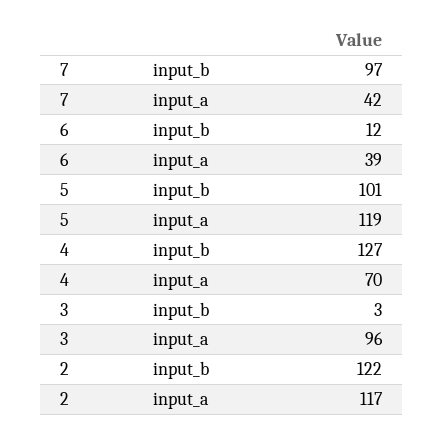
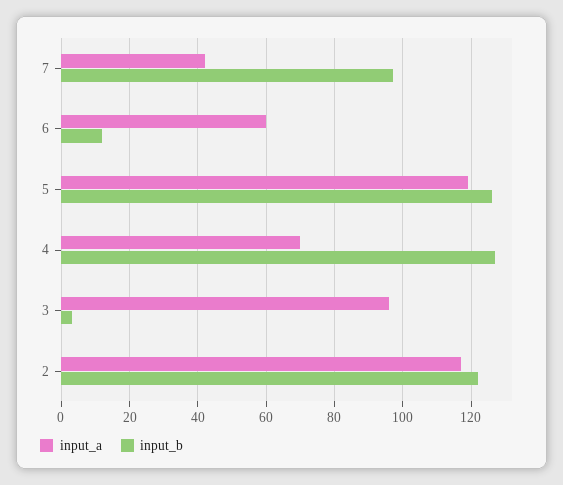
input_a, 6: 39 -> 60
input_b, 5: 101 -> 125

